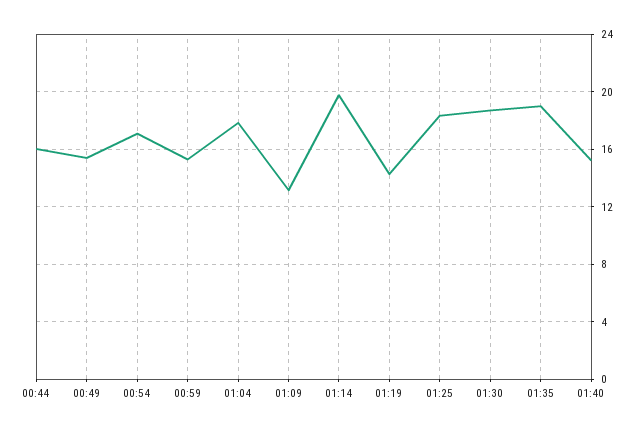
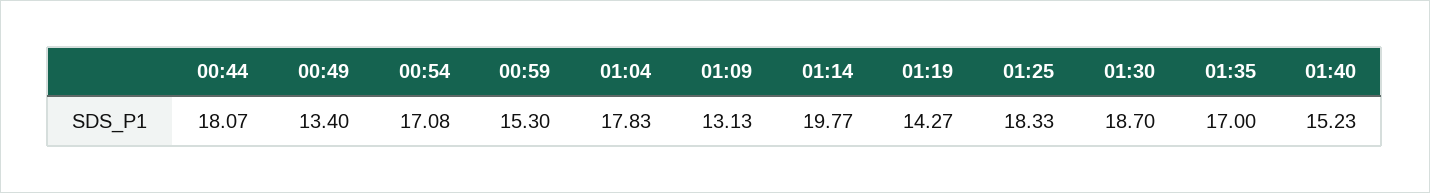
00:44: 16 -> 18.07
00:49: 15.5 -> 13.4
01:35: 19 -> 17

